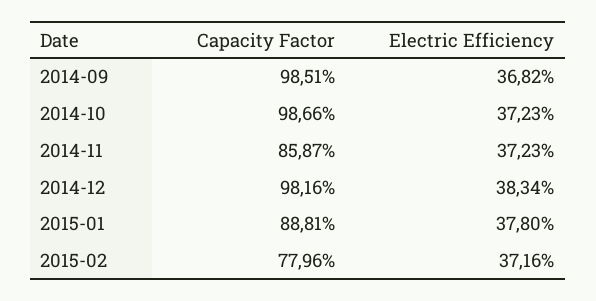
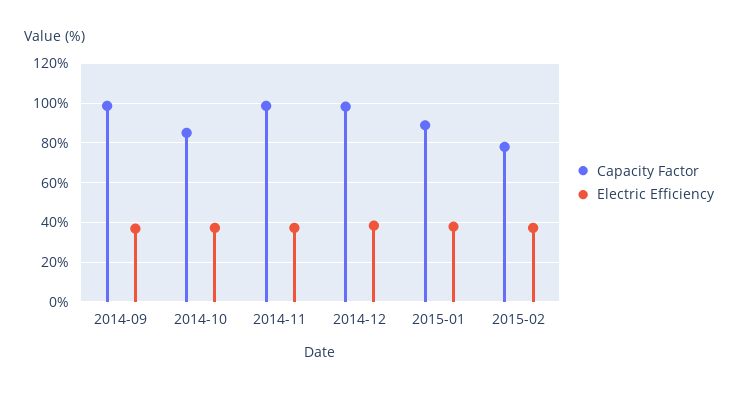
Capacity Factor, 2014-10: 98.66 -> 85
Capacity Factor, 2014-11: 85.87 -> 100

